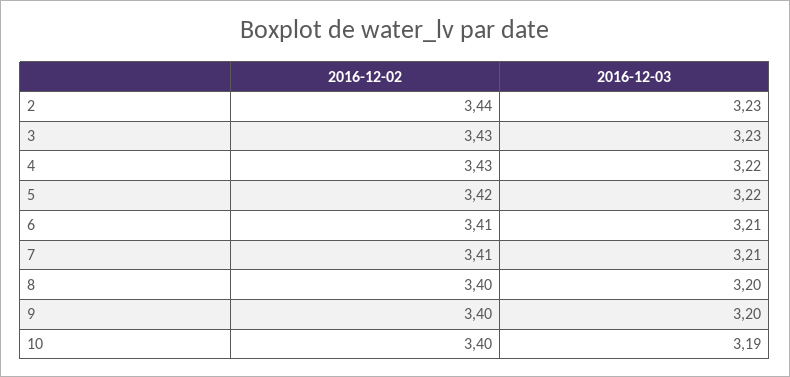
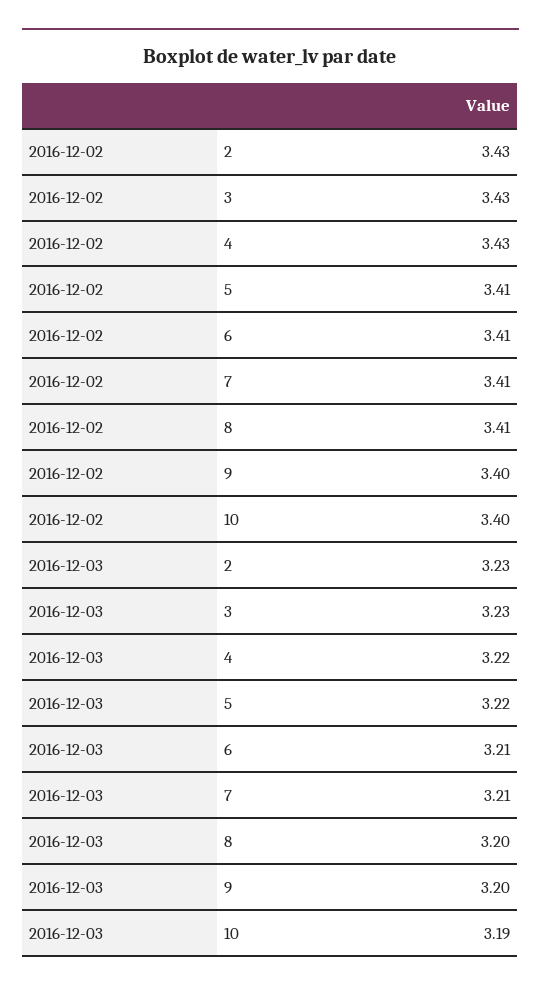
2016-12-02, 2: 3.44 -> 3.43
2016-12-02, 5: 3.42 -> 3.41
2016-12-02, 8: 3.4 -> 3.41

